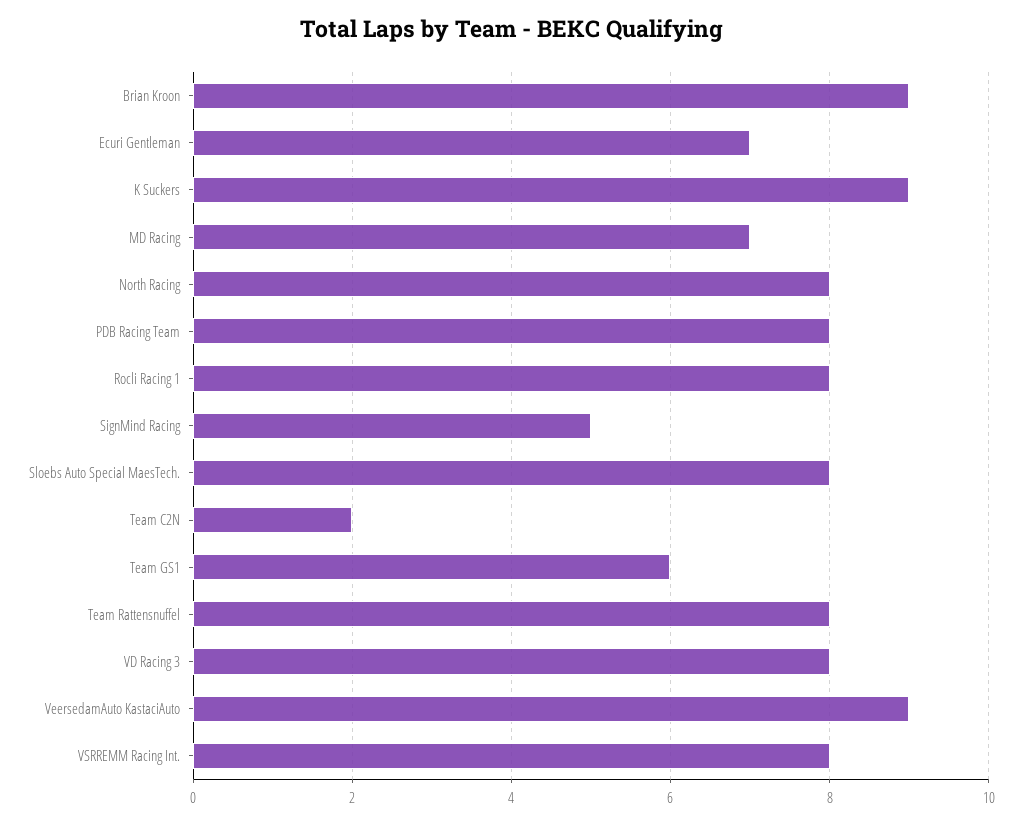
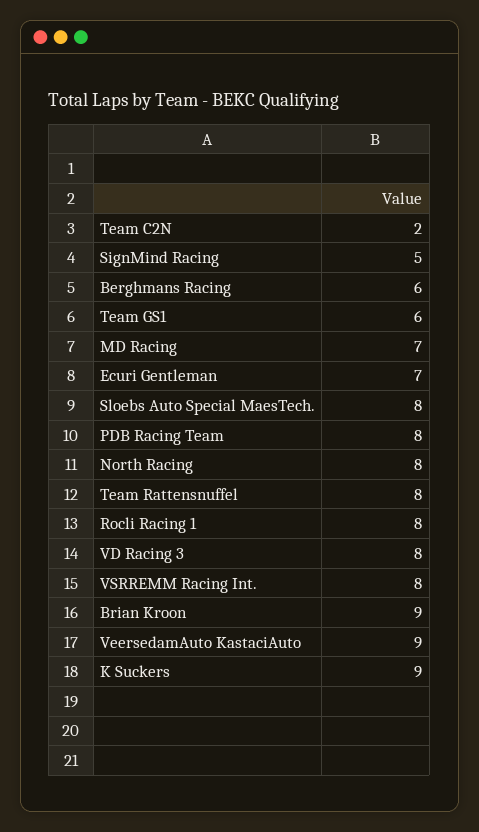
Berghmans Racing: none -> 6

